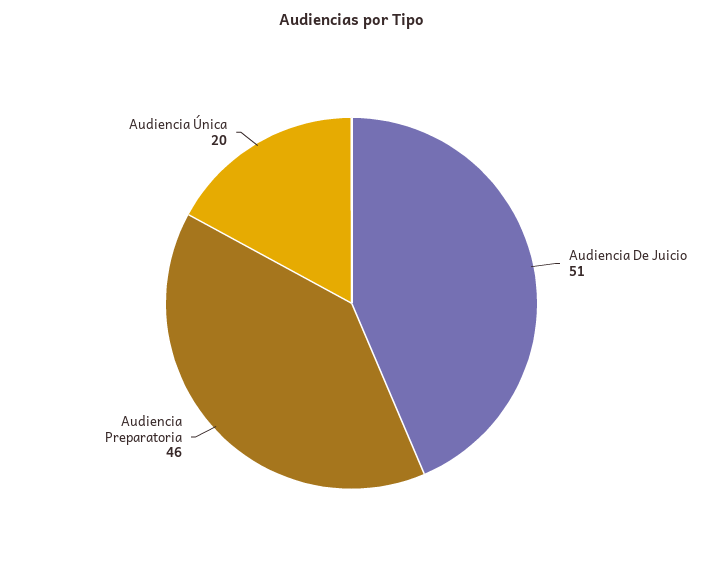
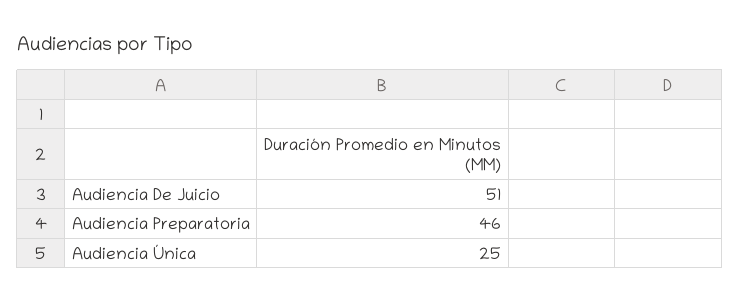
Audiencia Única: 20 -> 25

